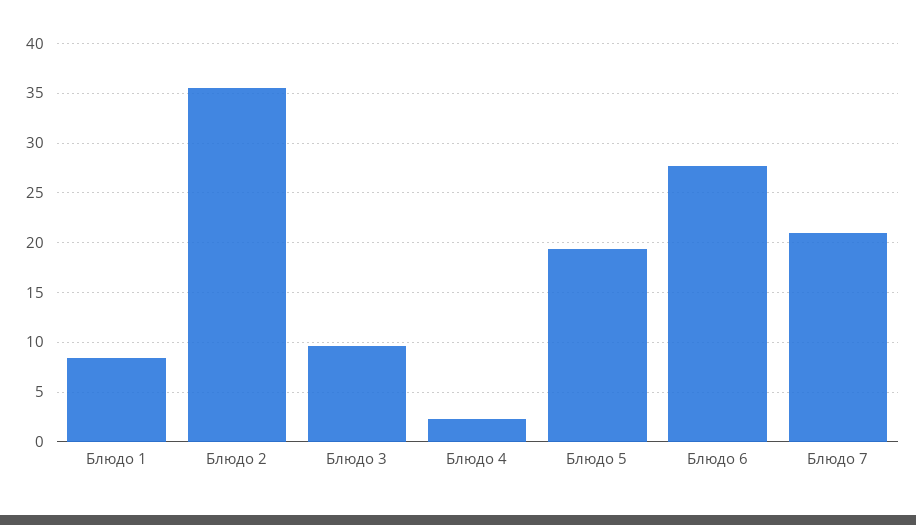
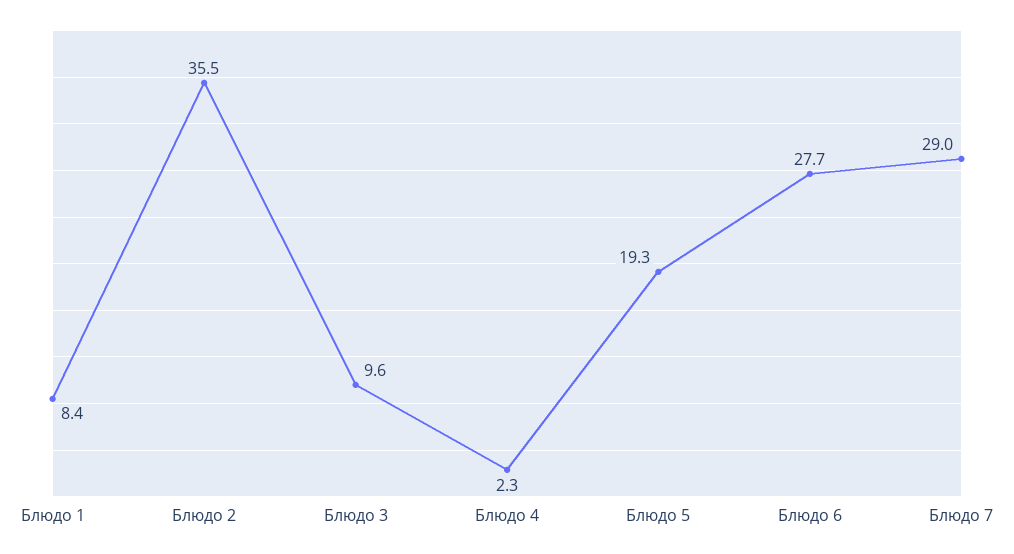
Блюдо 7: 21 -> 29

